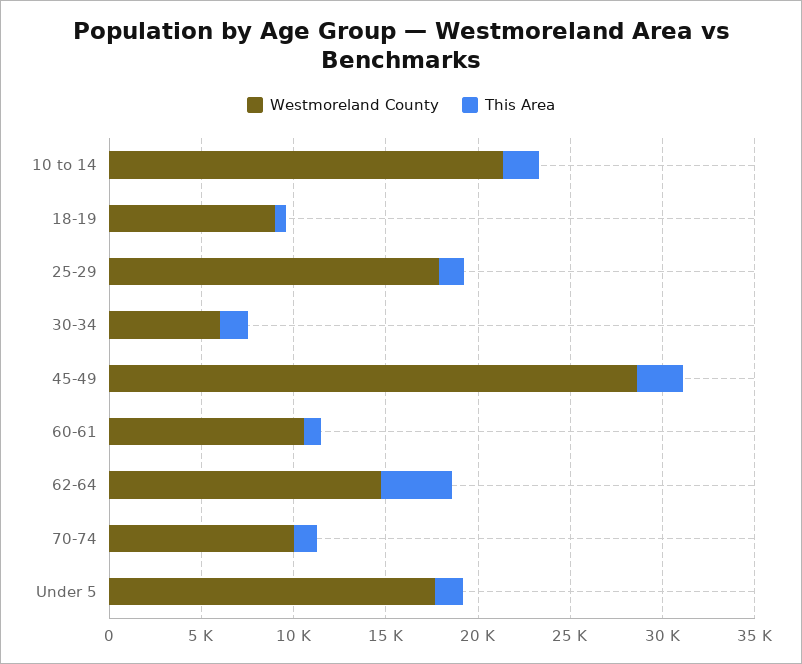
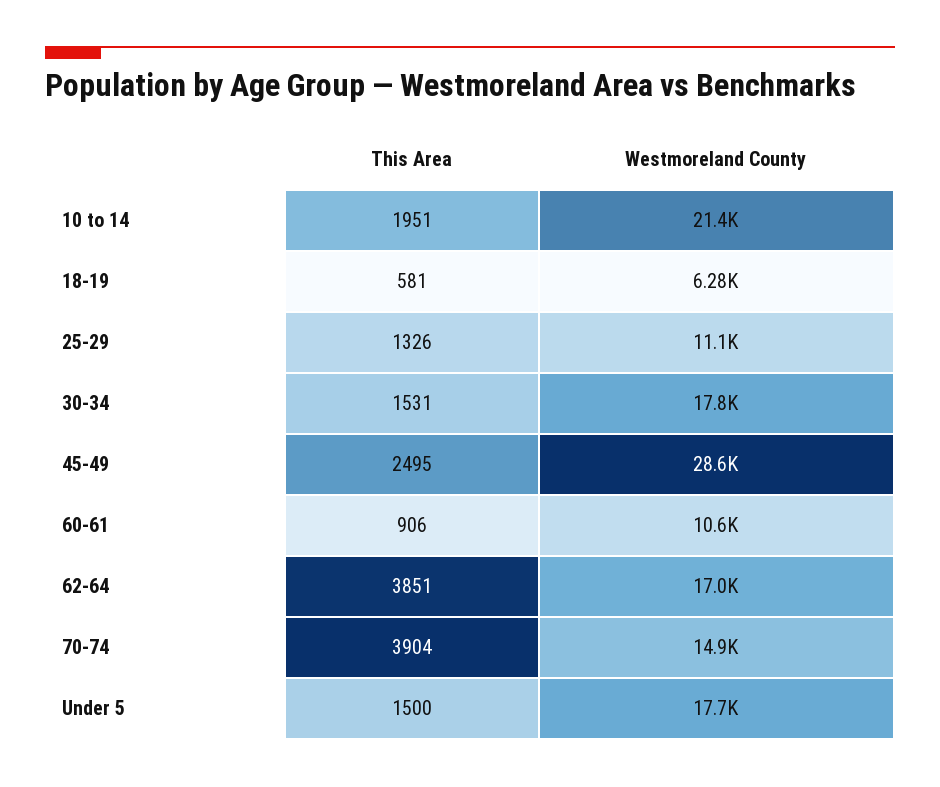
Westmoreland County, 18-19: 9000 -> 6280
Westmoreland County, 25-29: 18000 -> 11100
Westmoreland County, 30-34: 6000 -> 17800
Westmoreland County, 62-64: 15000 -> 17000
Westmoreland County, 70-74: 10000 -> 14900
This Area, 70-74: 1000 -> 3904

